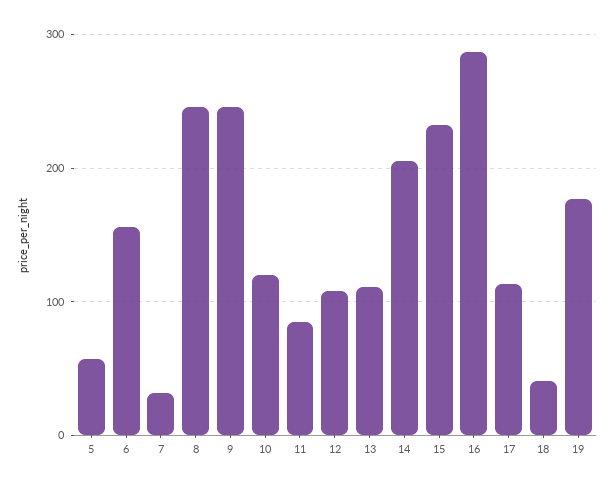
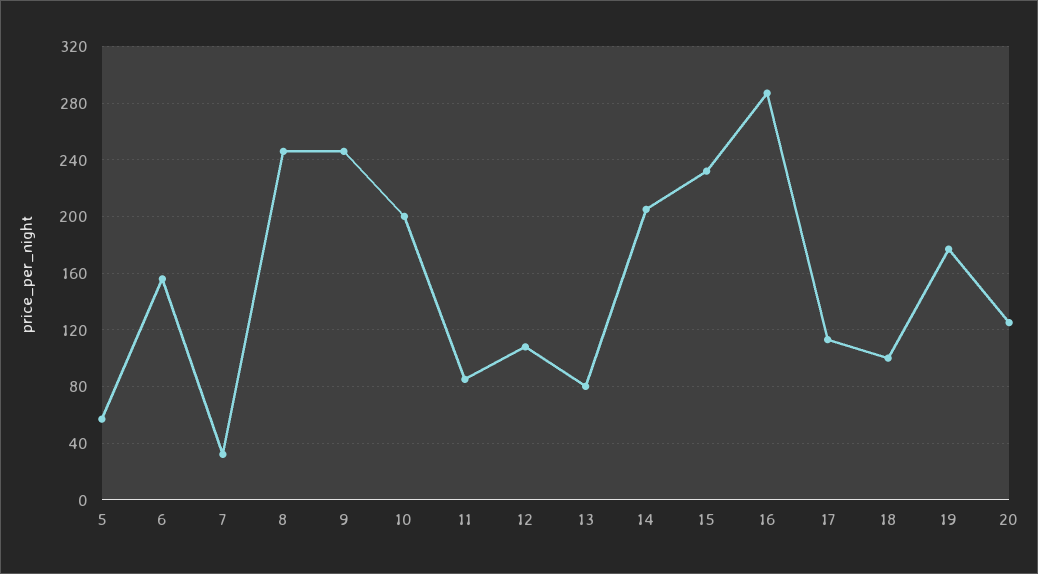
10: 120 -> 200
13: 110 -> 80
18: 40 -> 100
20: none -> 125

